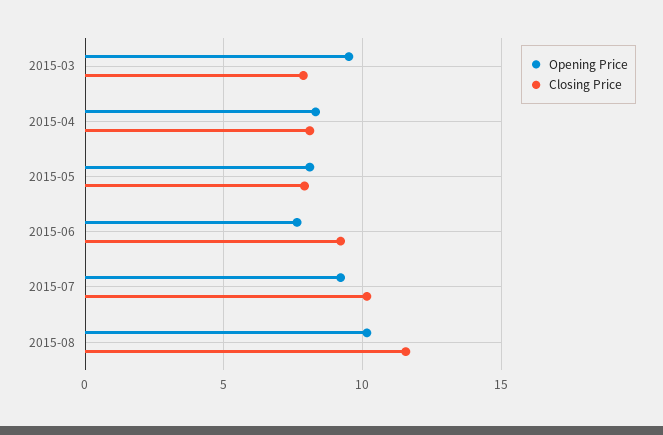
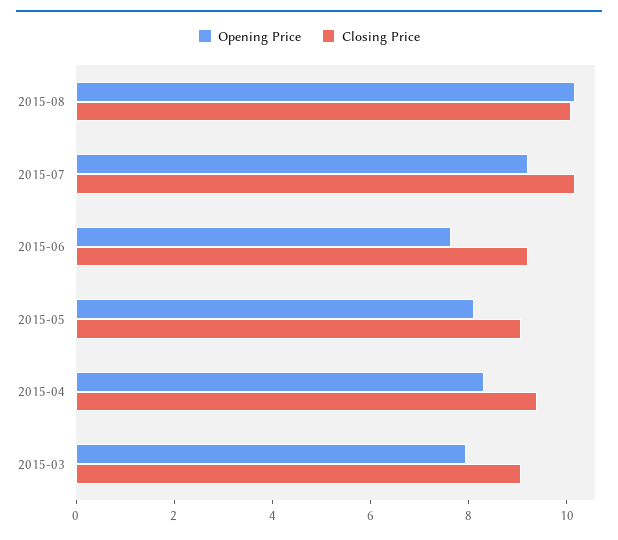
Opening Price, 2015-03: 9.5 -> 8
Closing Price, 2015-03: 8 -> 9
Closing Price, 2015-04: 8 -> 9.5
Closing Price, 2015-05: 8 -> 9
Closing Price, 2015-08: 11.5 -> 10

